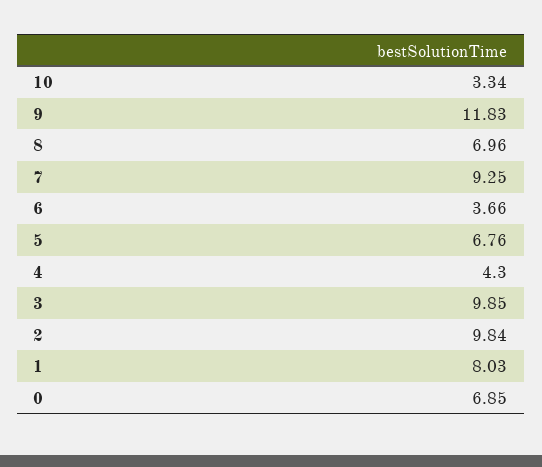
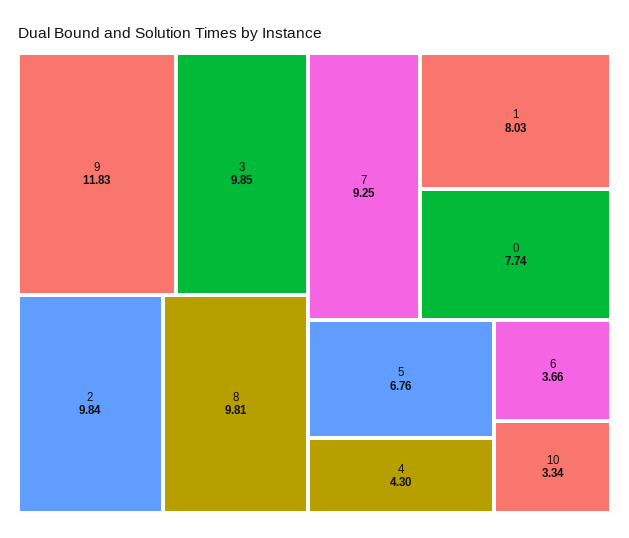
8: 6.96 -> 9.81
0: 6.85 -> 7.74

